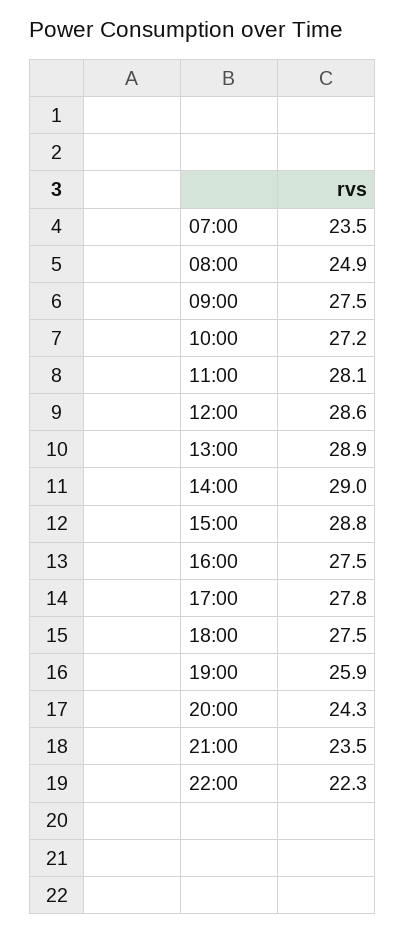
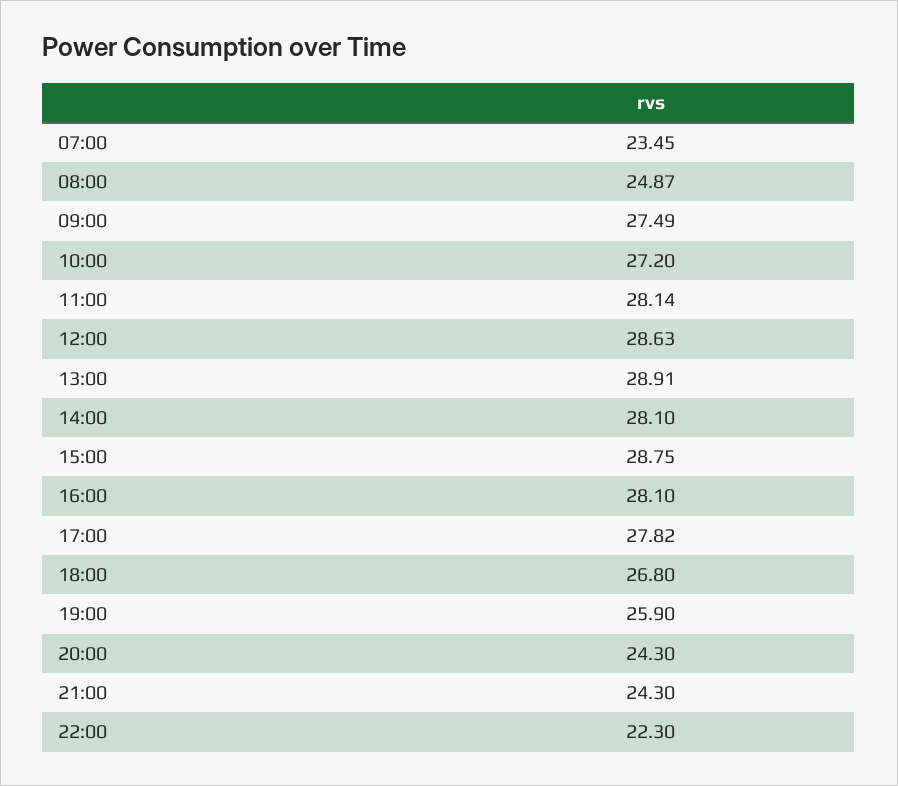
14:00: 29 -> 28.1
16:00: 27.5 -> 28.1
18:00: 27.5 -> 26.8
21:00: 23.5 -> 24.3

